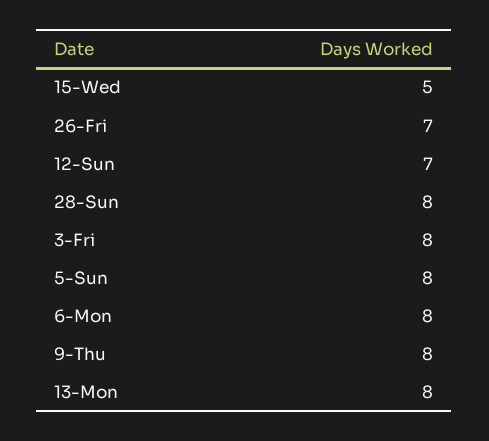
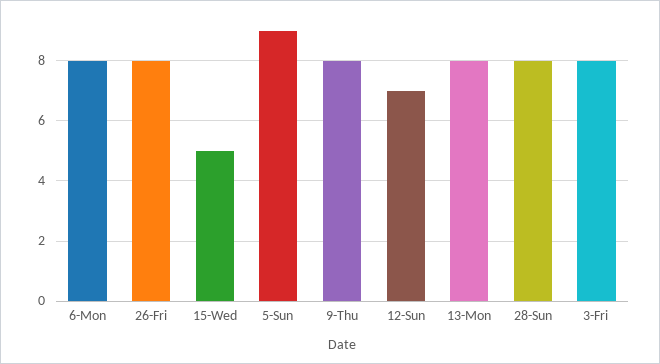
26-Fri: 7 -> 8
5-Sun: 8 -> 9

